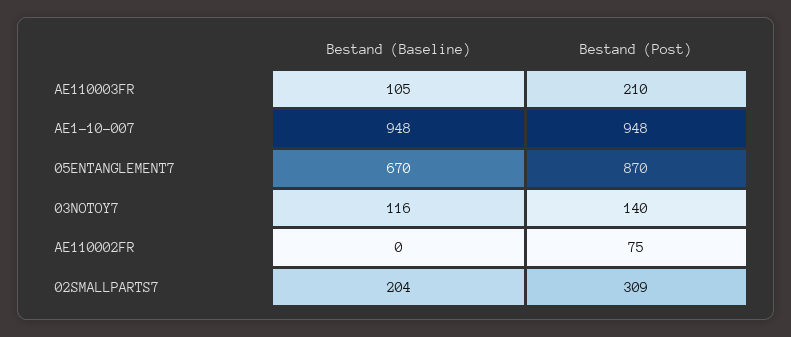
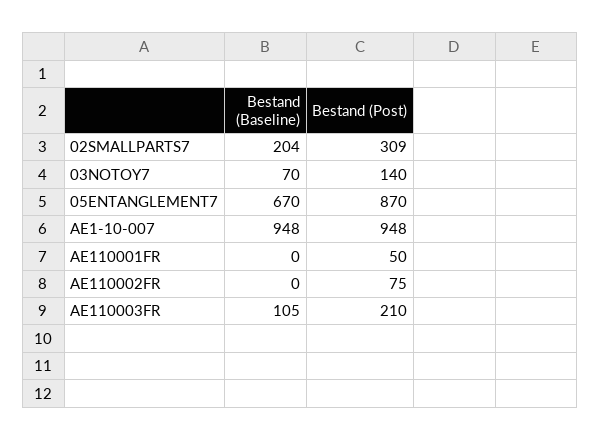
Bestand (Baseline), 03NOTOY7: 116 -> 70
Bestand (Baseline), AE110001FR: none -> 0
Bestand (Post), AE110001FR: none -> 50

